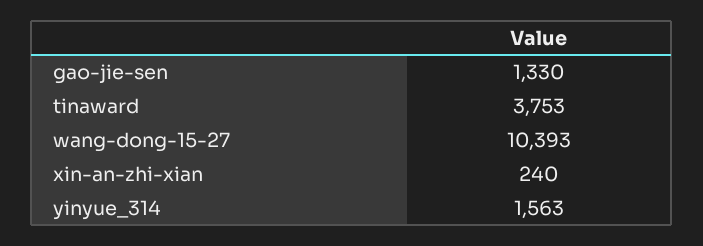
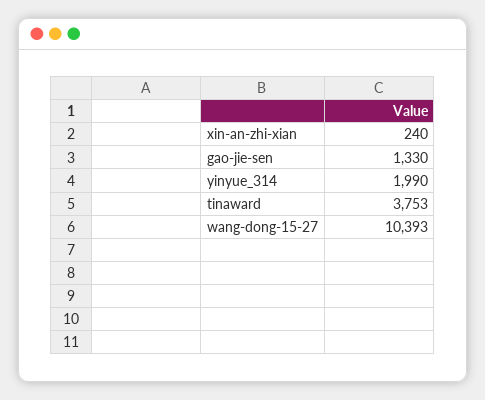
yinyue_314: 1563 -> 1990

